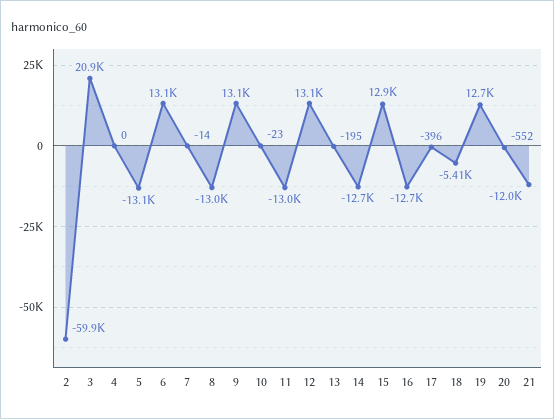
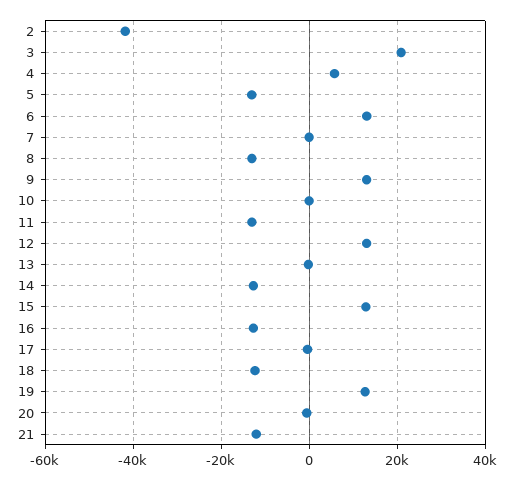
2: -59900 -> -42000
4: 0 -> 6000
18: -5410 -> -12000

